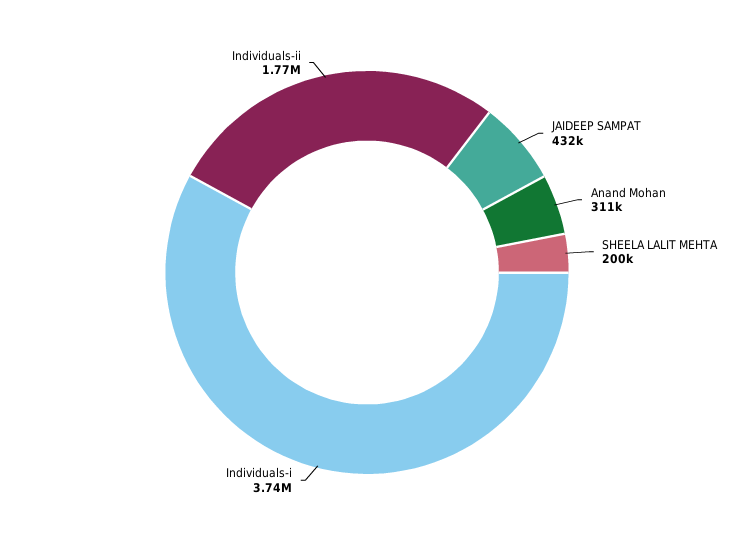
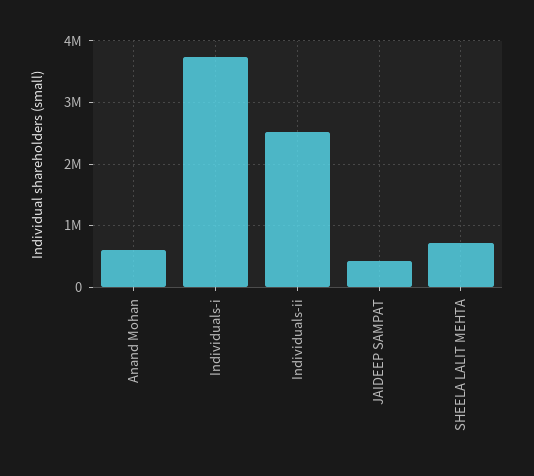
Anand Mohan: 311000 -> 600000
SHEELA LALIT MEHTA: 200000 -> 700000
Individuals-ii: 1770000 -> 2500000

